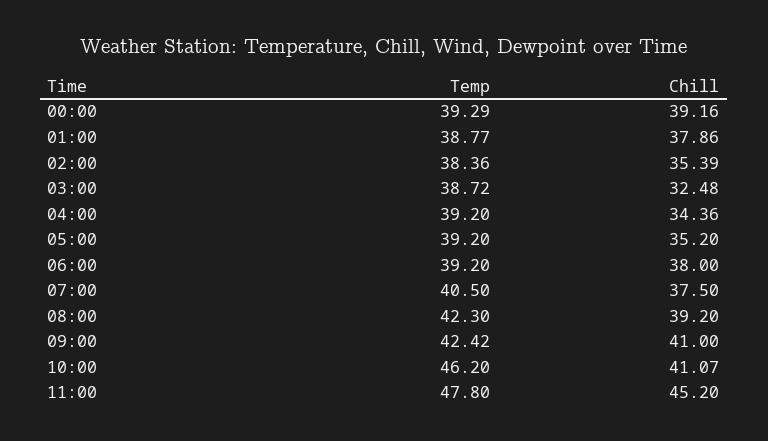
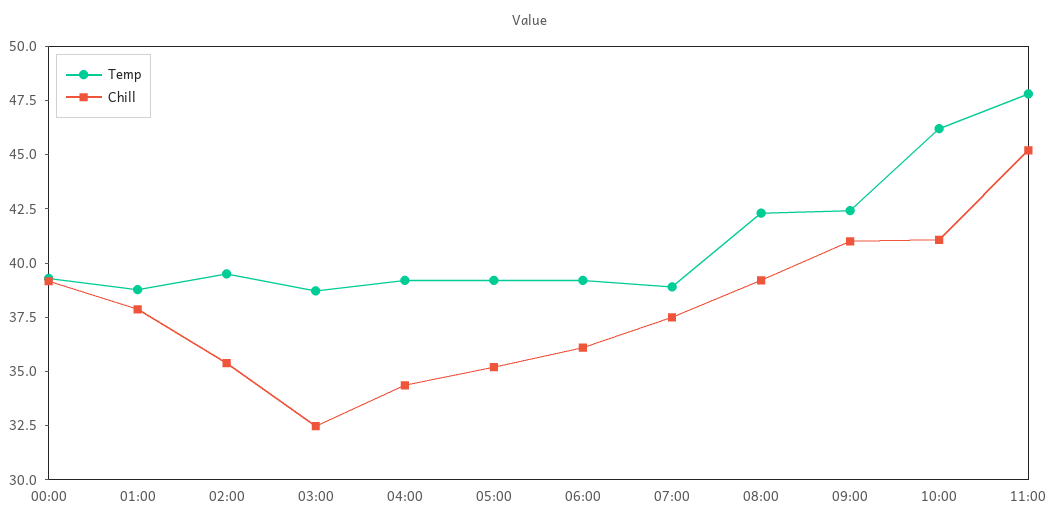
Temp, 02:00: 38.36 -> 39.5
Chill, 06:00: 38 -> 36
Temp, 07:00: 40.5 -> 39

